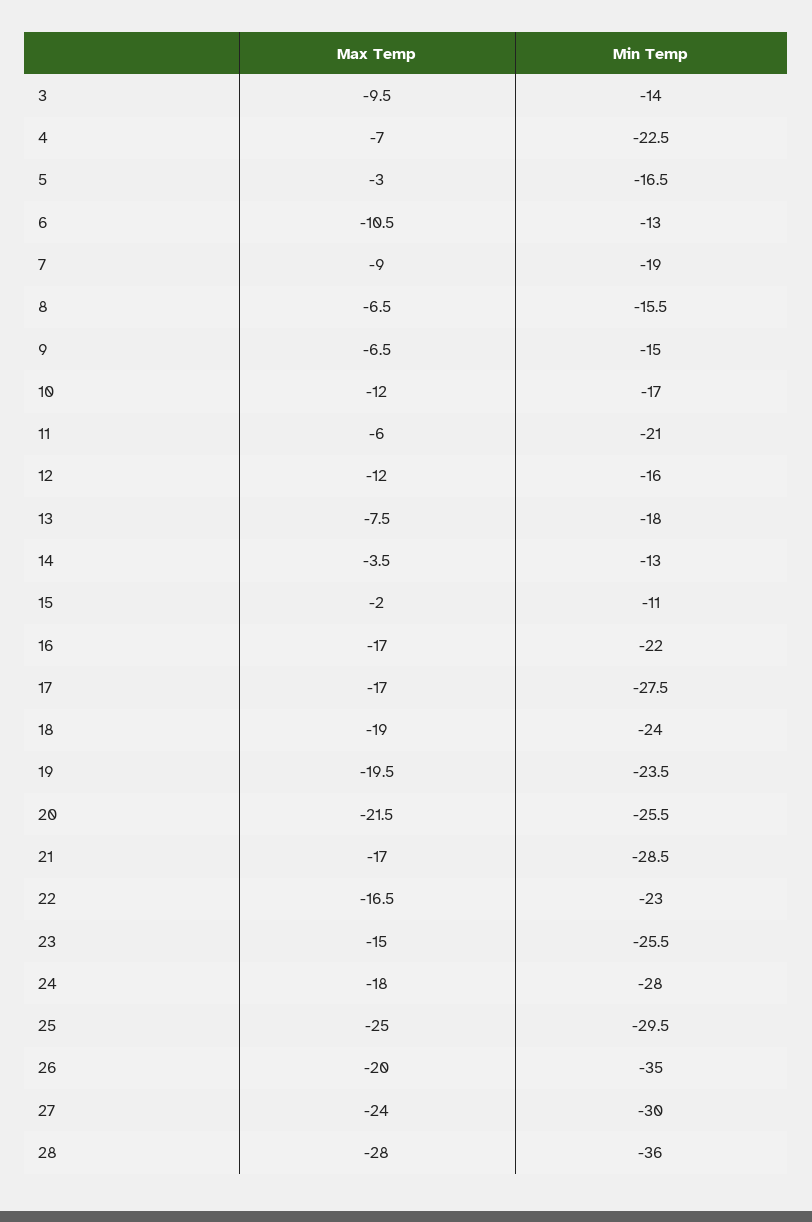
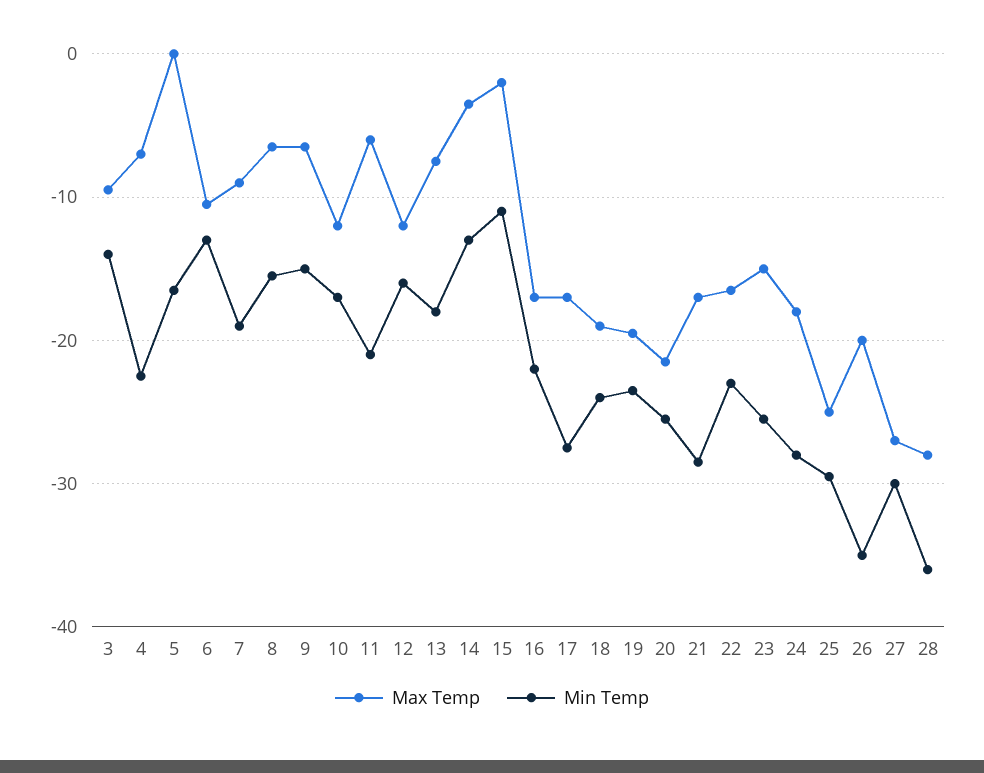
Max Temp, 5: -3 -> 0
Max Temp, 27: -24 -> -27

